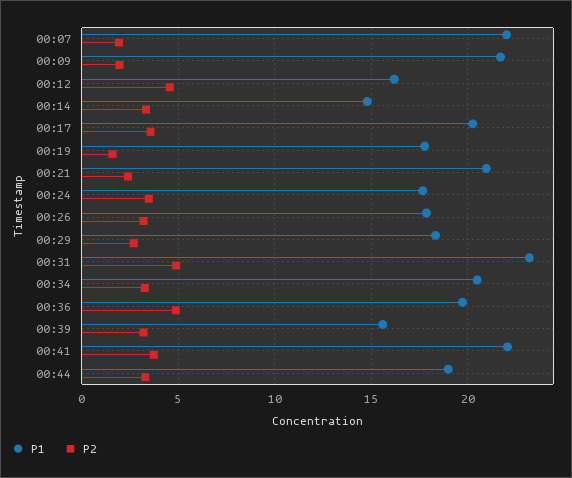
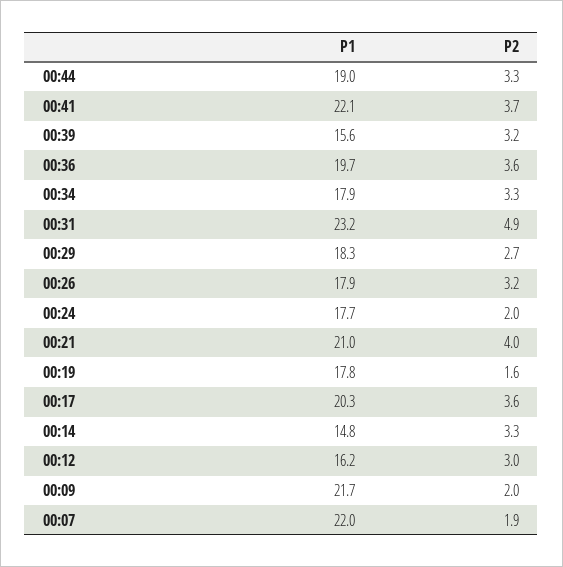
P2, 00:12: 4.5 -> 3
P2, 00:21: 2.5 -> 4
P2, 00:24: 3.5 -> 2
P1, 00:34: 20.5 -> 17.9
P2, 00:36: 5 -> 3.6

